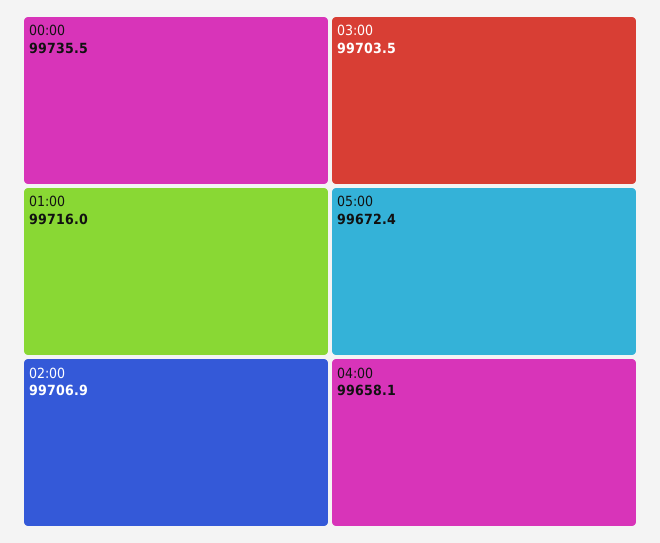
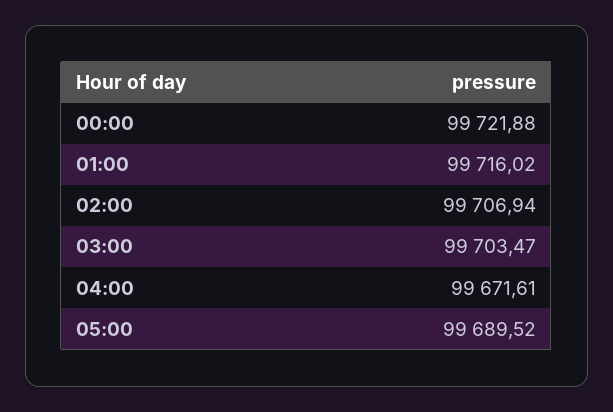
00:00: 99735.5 -> 99721.88
05:00: 99672.4 -> 99689.52
04:00: 99658.1 -> 99671.61

